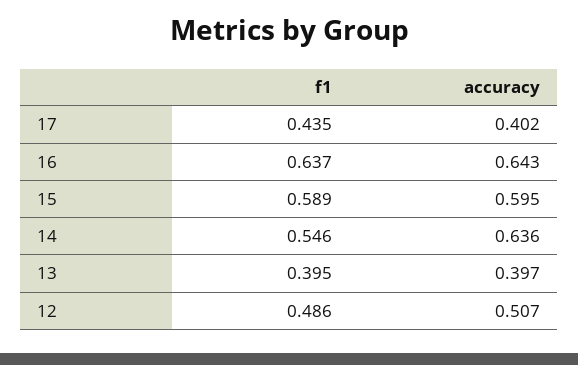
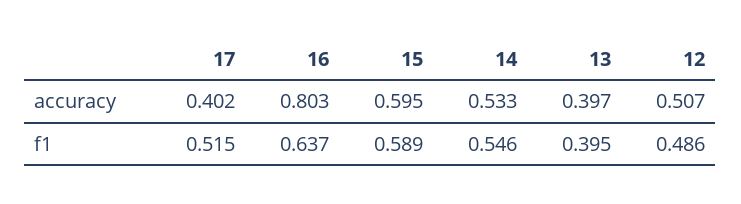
f1, 17: 0.435 -> 0.515
accuracy, 16: 0.643 -> 0.803
accuracy, 14: 0.636 -> 0.533

